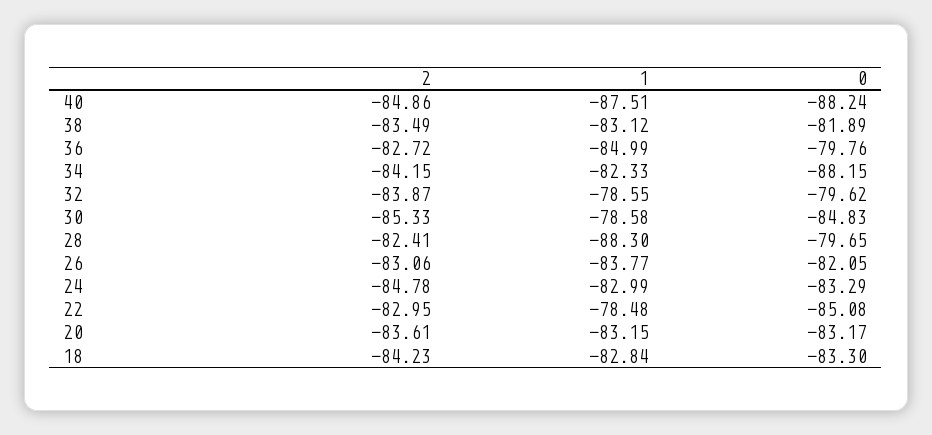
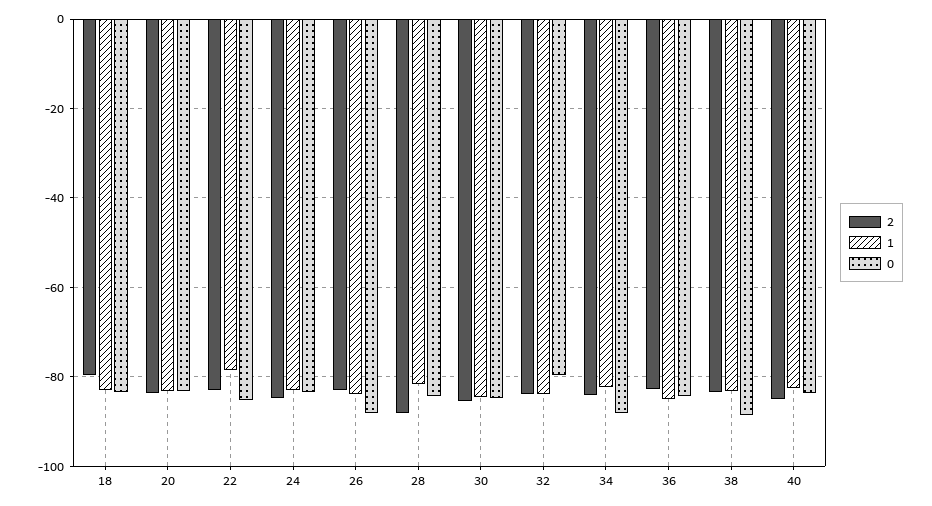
1, 40: -87.51 -> -82
0, 40: -88.24 -> -84
0, 38: -81.89 -> -88
0, 36: -79.76 -> -84
1, 32: -78.55 -> -84
1, 30: -78.58 -> -84
2, 28: -82.41 -> -88
1, 28: -88.3 -> -82
0, 28: -79.65 -> -84
0, 26: -82.05 -> -88
2, 18: -84.23 -> -80

